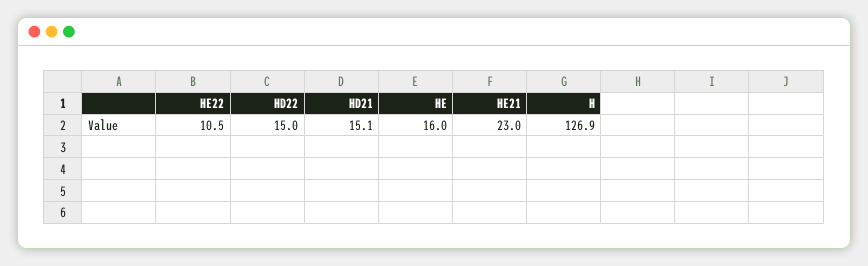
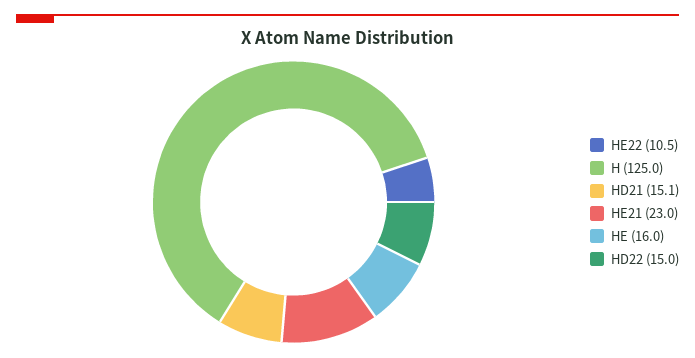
H: 126.9 -> 125

